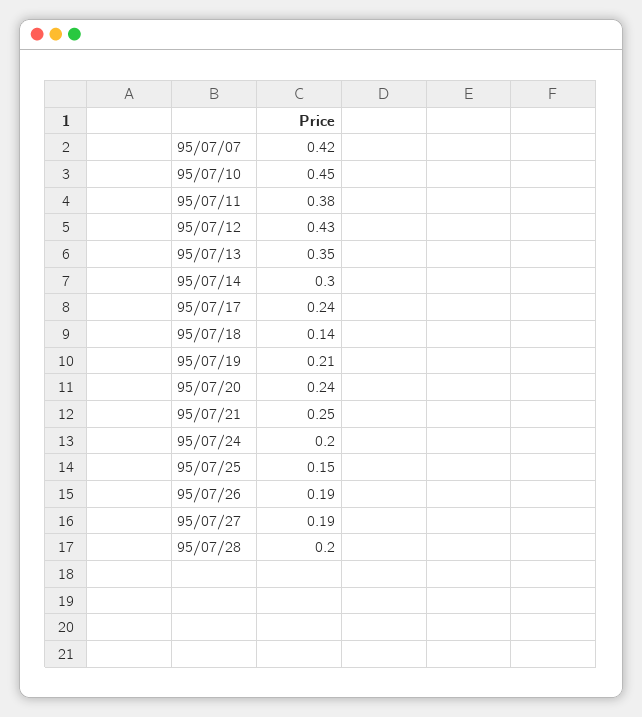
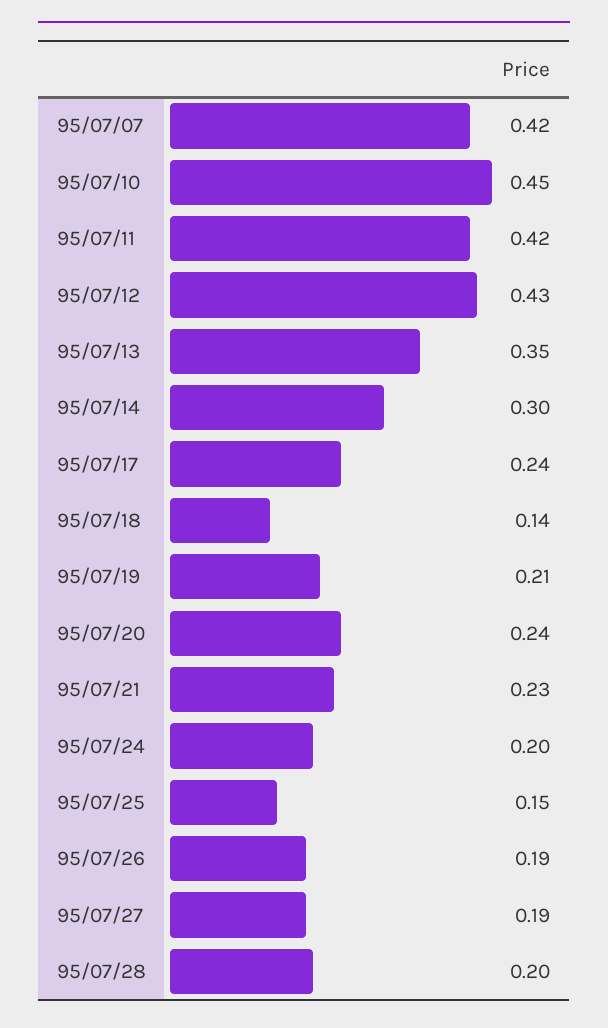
95/07/11: 0.38 -> 0.42
95/07/21: 0.25 -> 0.23

